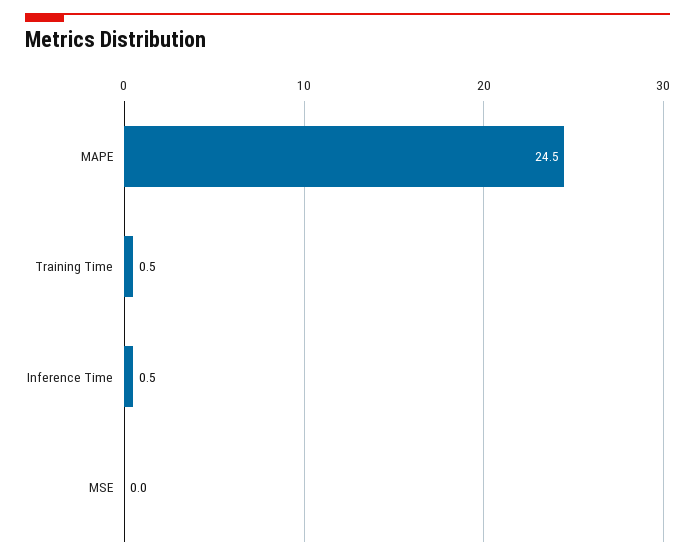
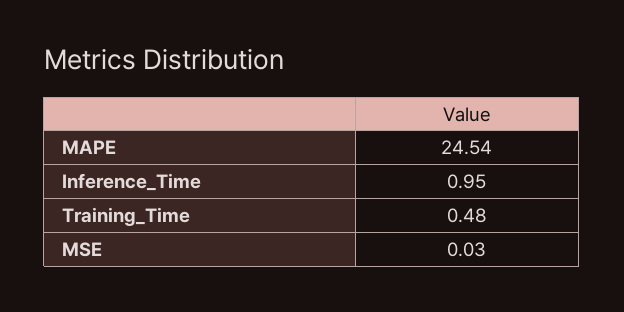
Inference Time: 0.5 -> 0.95

